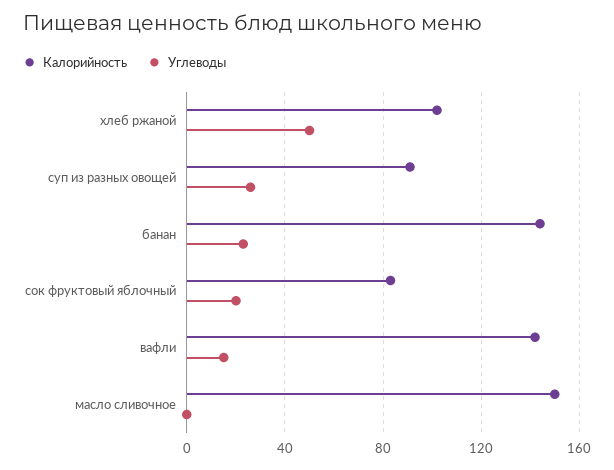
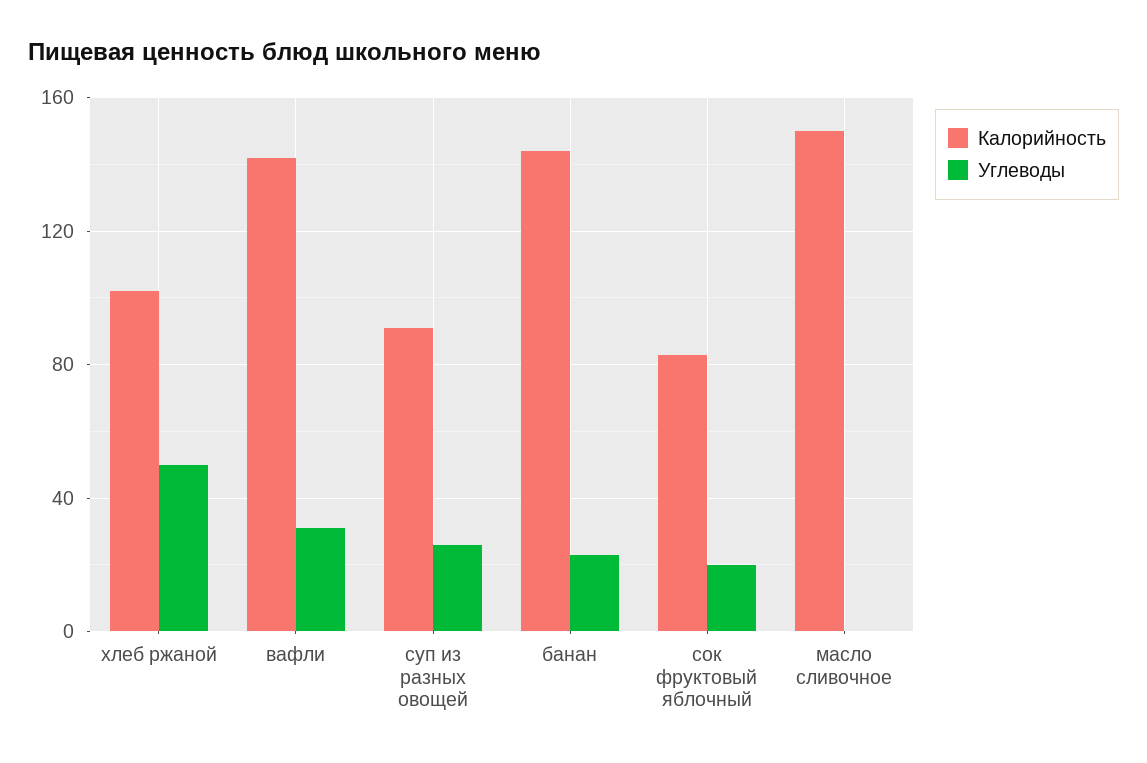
Углеводы, вафли: 15 -> 30

